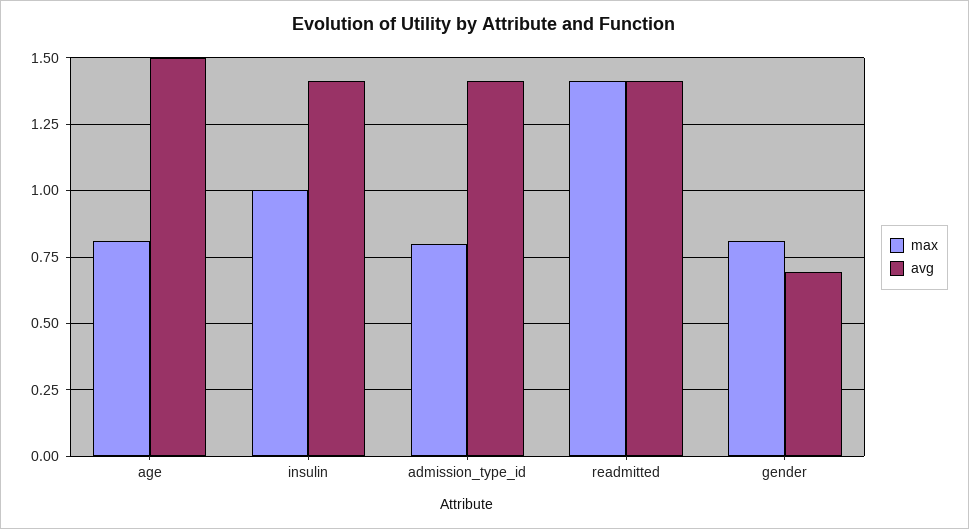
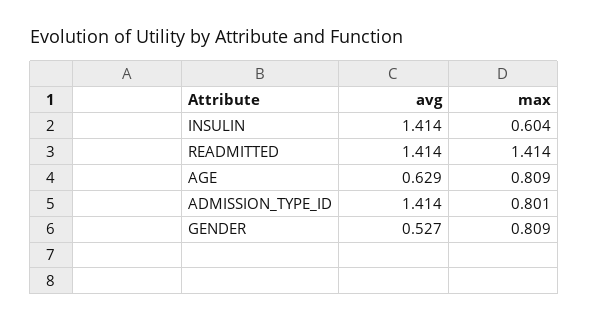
avg, age: 1.5 -> 0.629
max, insulin: 1 -> 0.604
avg, gender: 0.7 -> 0.527

